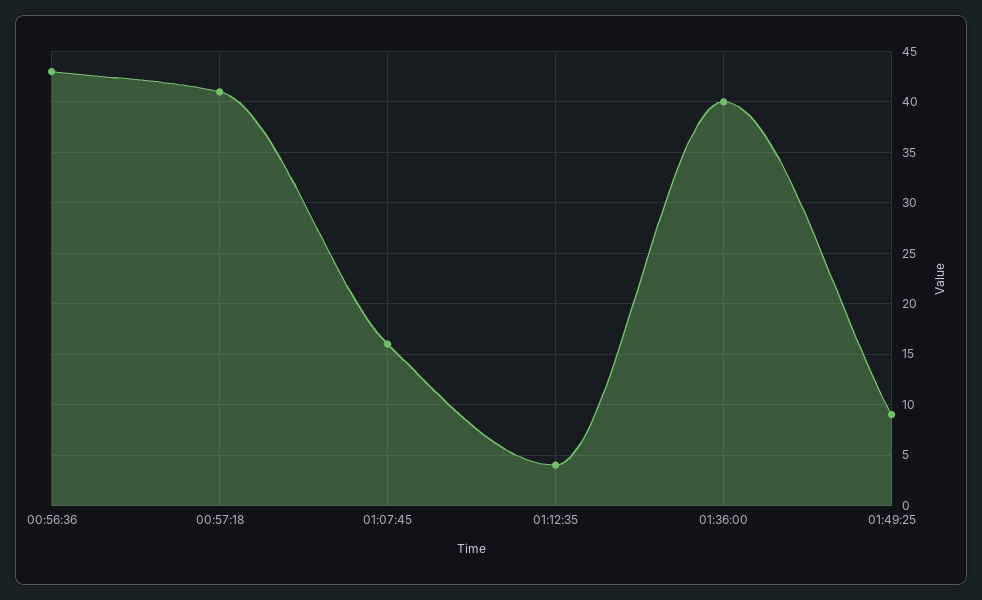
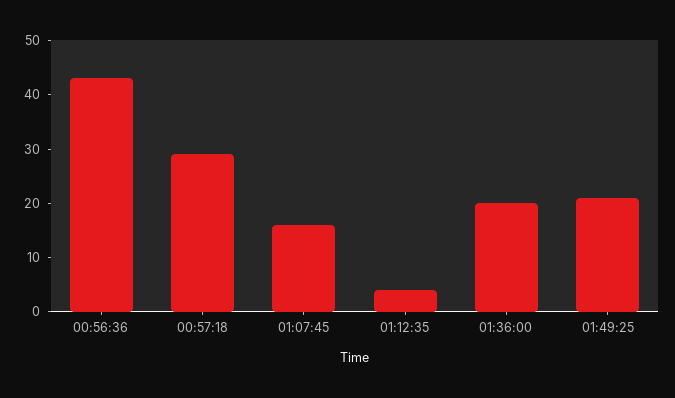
00:57:18: 41 -> 30
01:36:00: 40 -> 20
01:49:25: 9 -> 20

